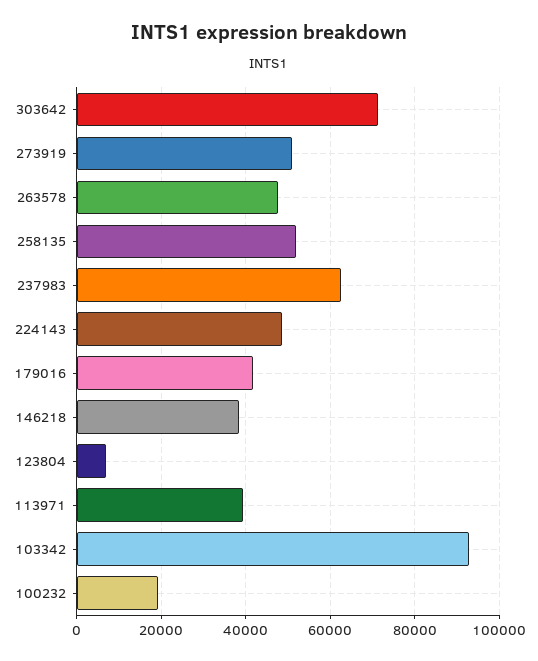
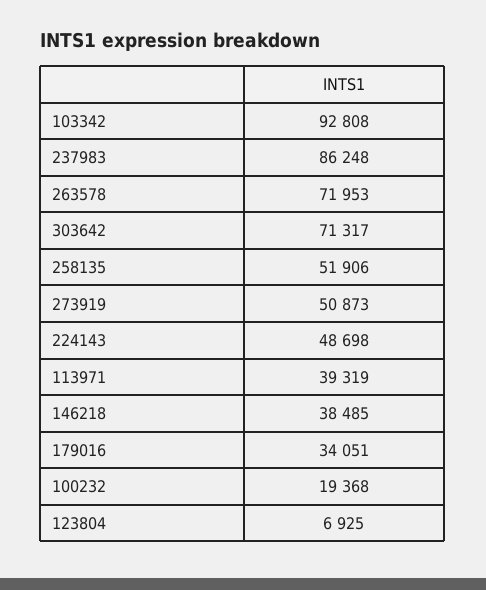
263578: 48000 -> 71953
237983: 62000 -> 86248
179016: 42000 -> 34051

